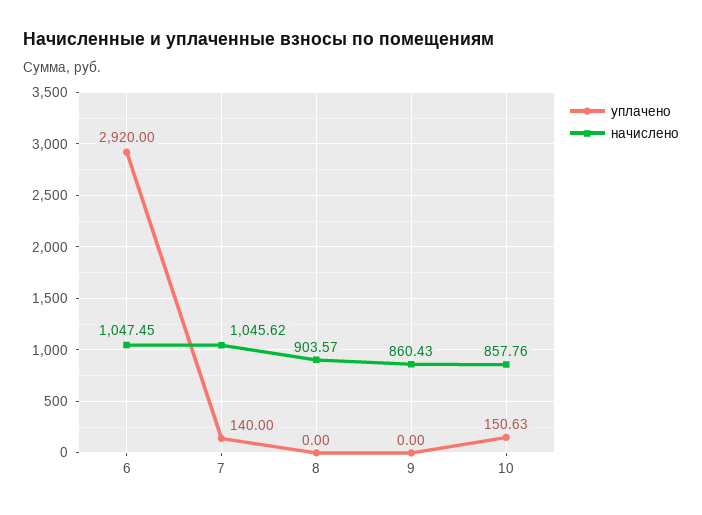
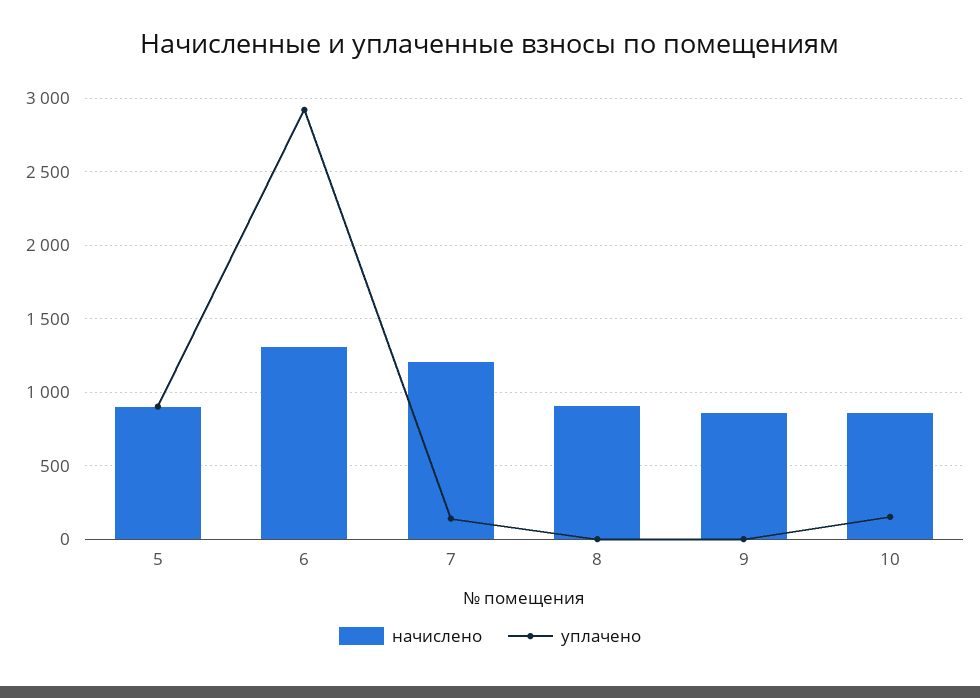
начислено, 6: 1047.45 -> 1300
начислено, 7: 1045.62 -> 1200
начислено, 5: none -> 900
уплачено, 5: none -> 900

